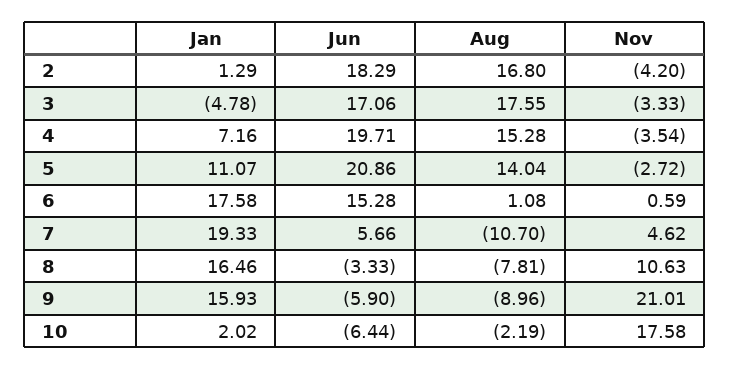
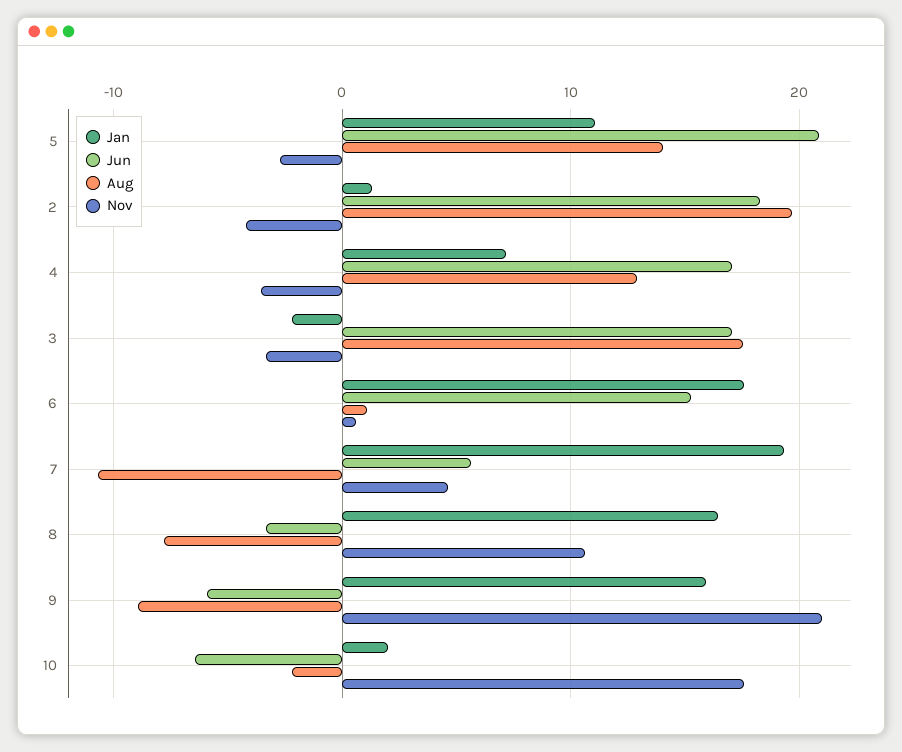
Aug, 2: 16.8 -> 20
Jan, 3: -4.78 -> -2
Jun, 4: 19.71 -> 17
Aug, 4: 15.28 -> 13

